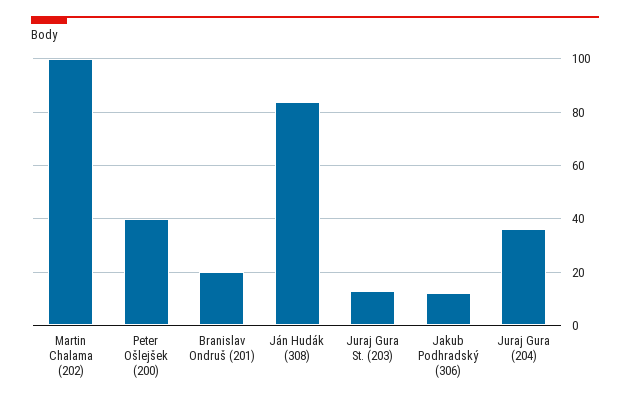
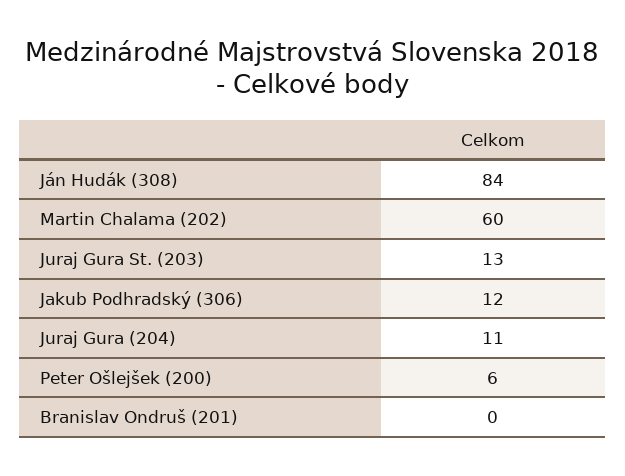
Martin Chalama (202): 100 -> 60
Peter Ošlejšek (200): 40 -> 6
Branislav Ondruš (201): 20 -> 0
Juraj Gura (204): 35 -> 11

